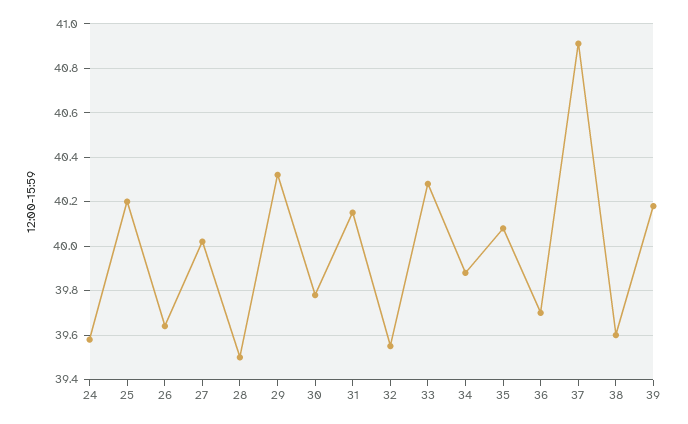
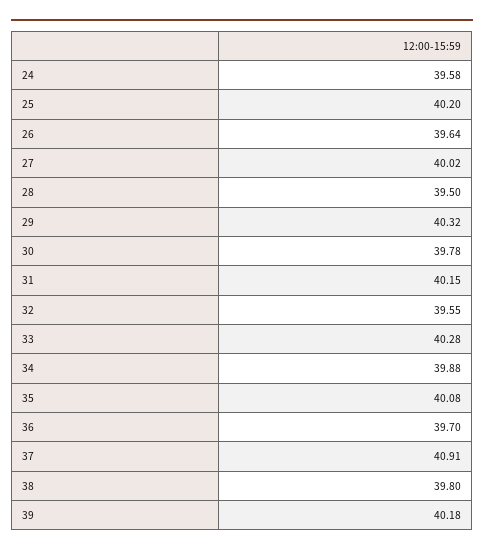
38: 39.6 -> 39.8

